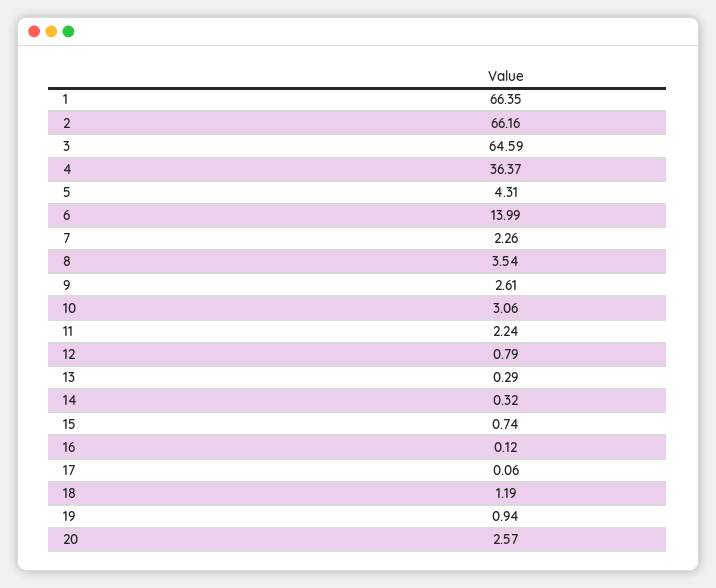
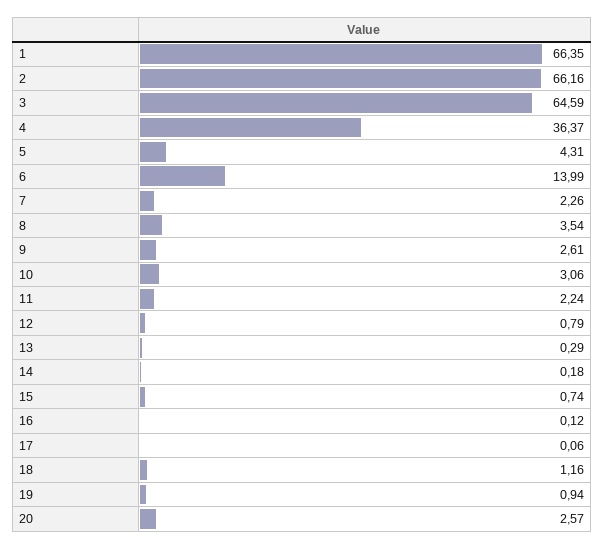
14: 0.32 -> 0.18
18: 1.19 -> 1.16

